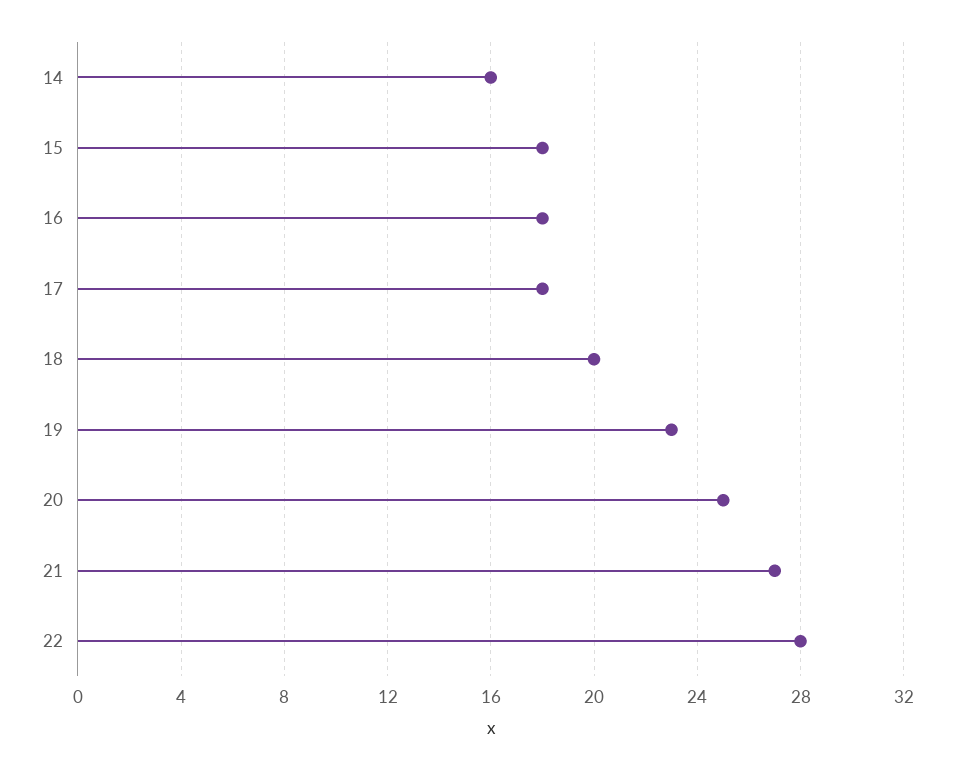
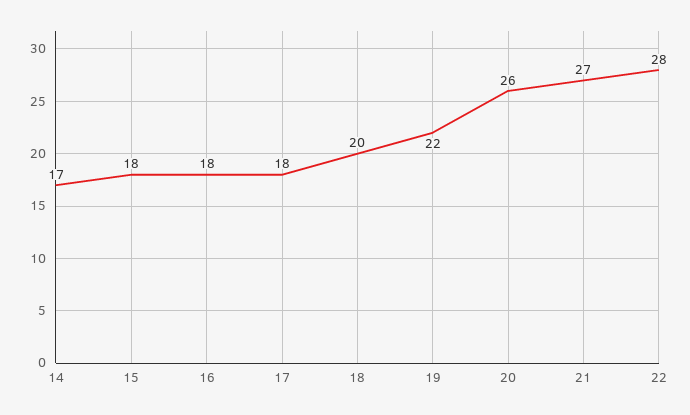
14: 16 -> 17
19: 23 -> 22
20: 25 -> 26

